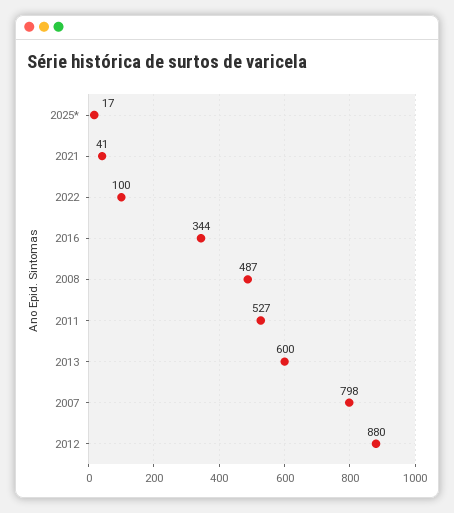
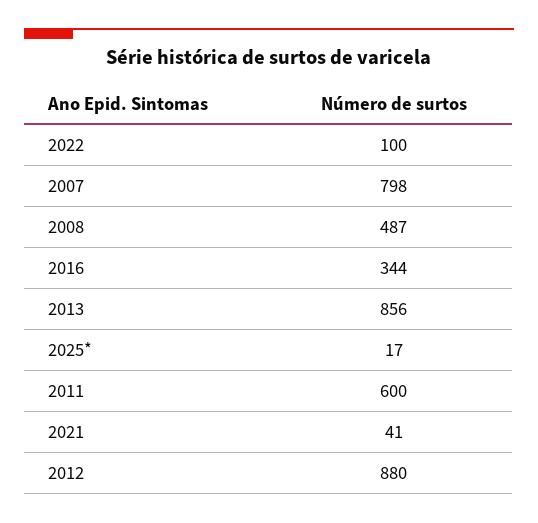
2011: 527 -> 600
2013: 600 -> 856

